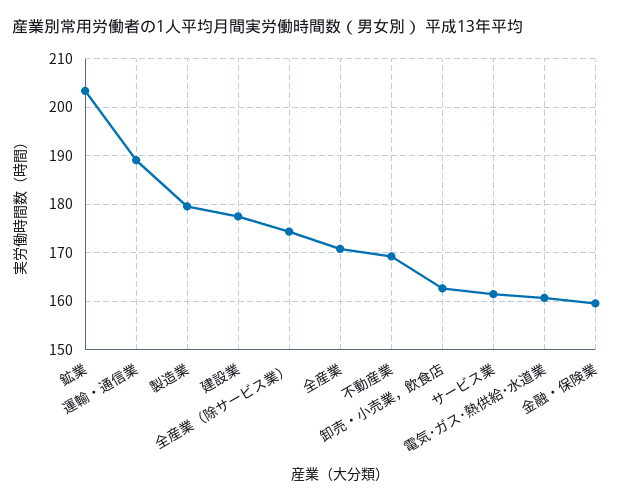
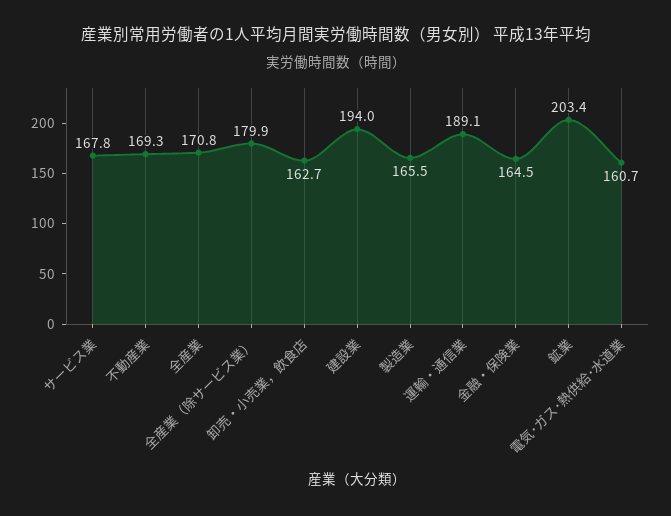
製造業: 180 -> 165.5
建設業: 178 -> 194
全産業（除サービス業）: 174 -> 179.9
サービス業: 162 -> 167.8
金融・保険業: 160 -> 164.5

